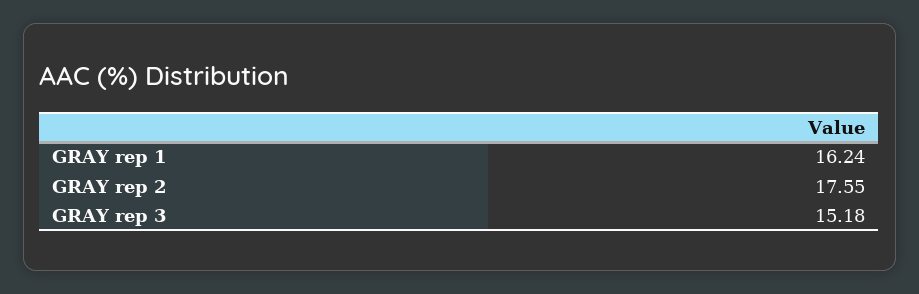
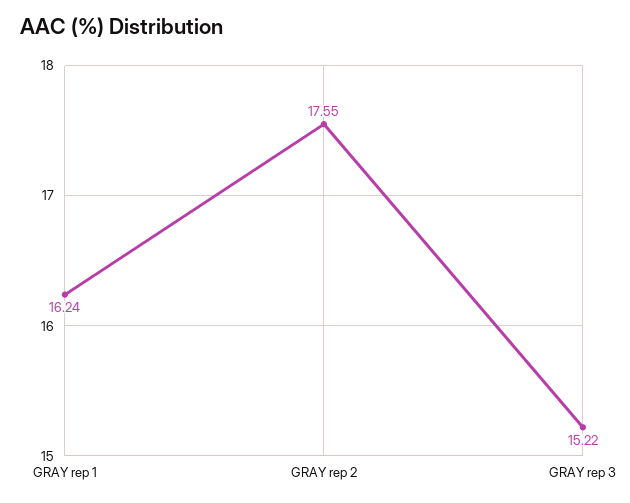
GRAY rep 3: 15.18 -> 15.22

